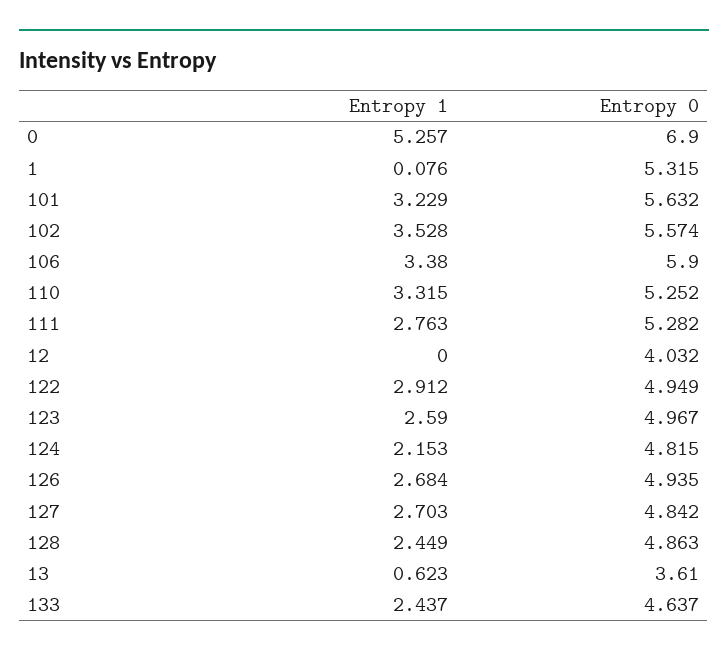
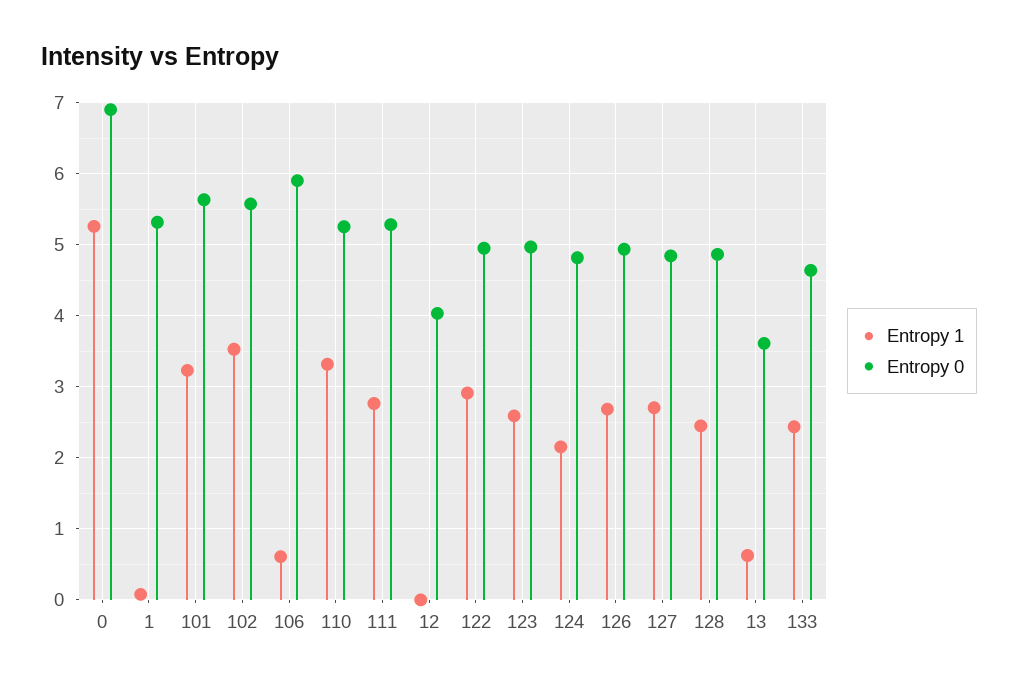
Entropy 1, 106: 3.38 -> 0.6

